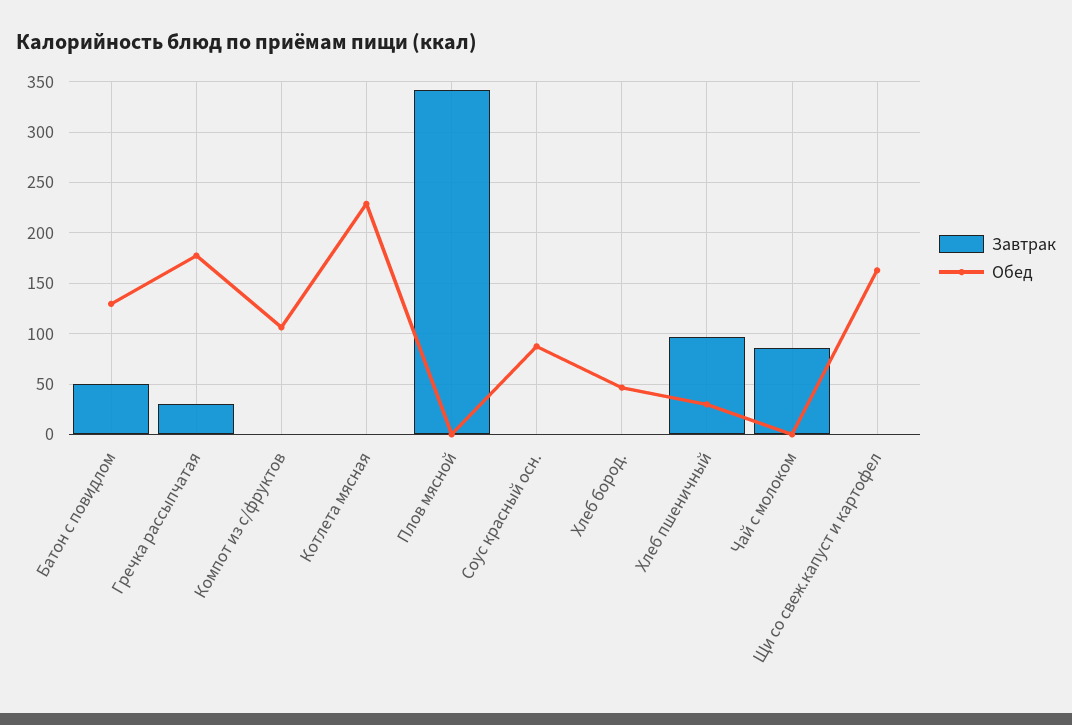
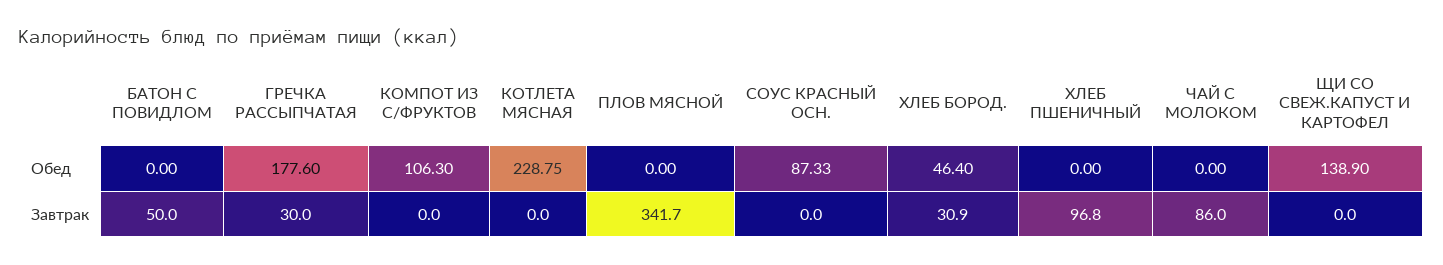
Обед, Батон с повидлом: 130 -> 0
Завтрак, Хлеб бород.: 0 -> 30.9
Обед, Хлеб пшеничный: 30 -> 0
Обед, Щи со свеж.капуст и картофел: 160 -> 138.9

